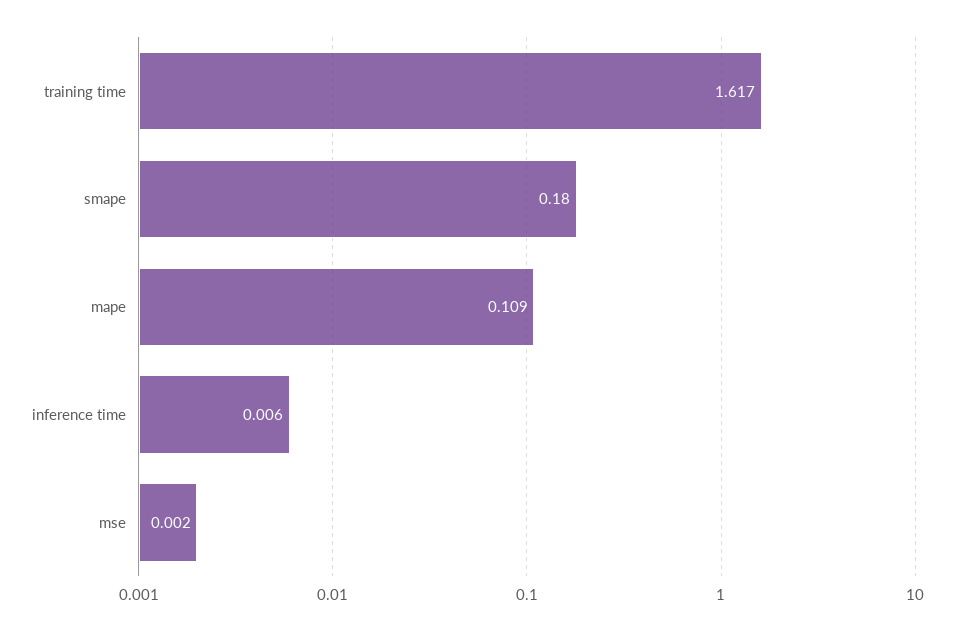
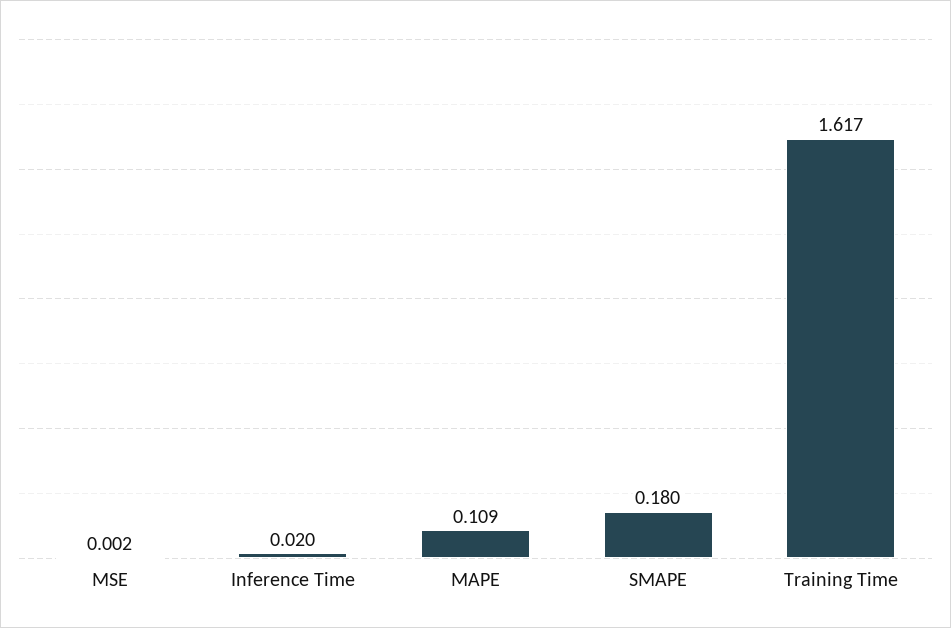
inference time: 0.006 -> 0.02

